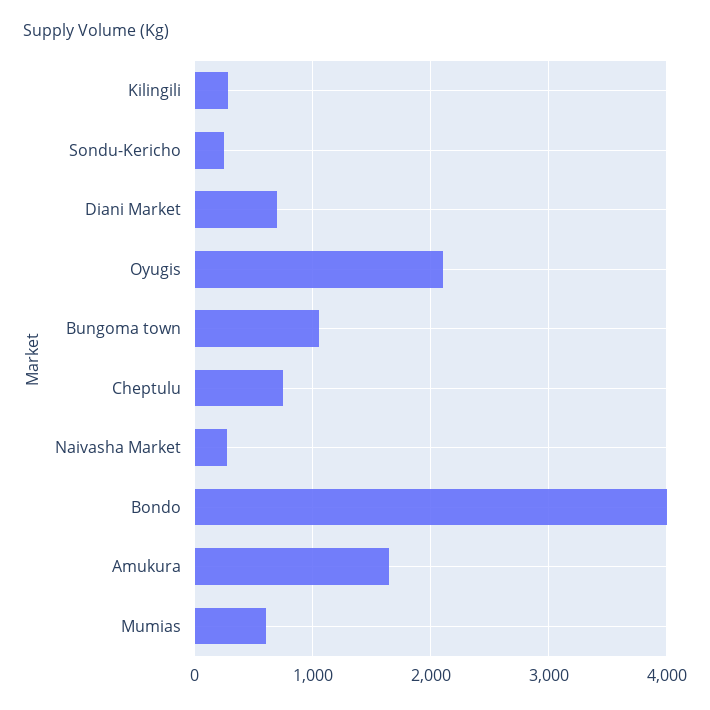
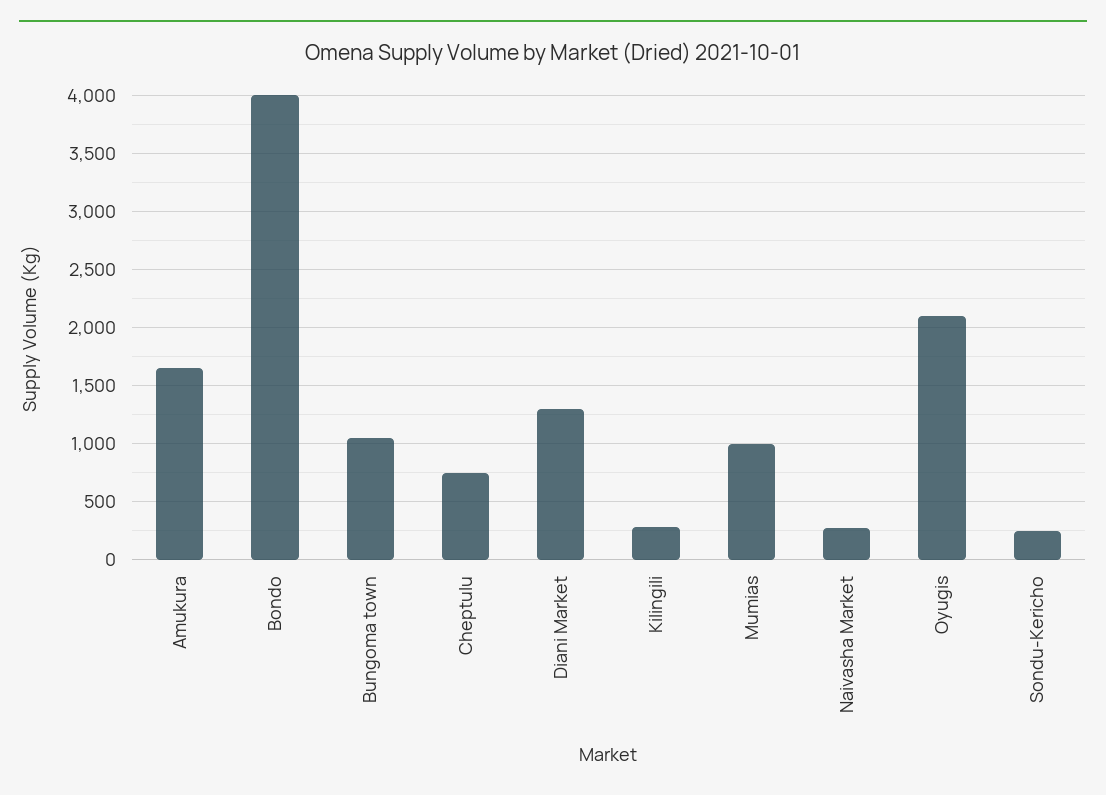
Diani Market: 700 -> 1300
Mumias: 600 -> 1000

